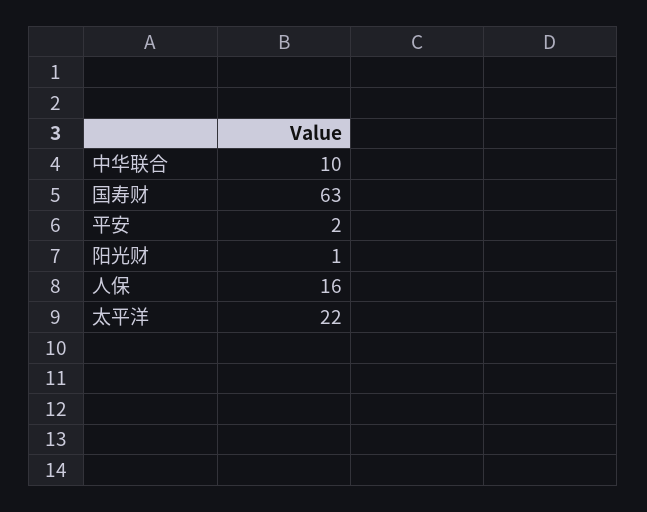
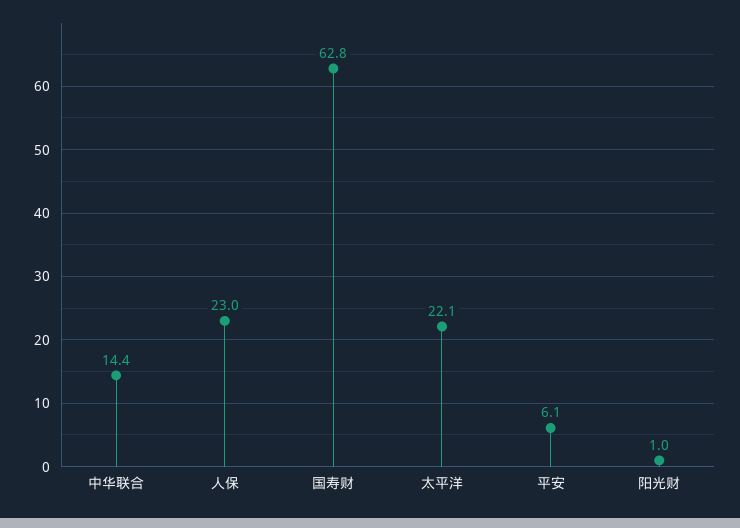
中华联合: 10 -> 14.4
平安: 2 -> 6.1
人保: 16 -> 23

